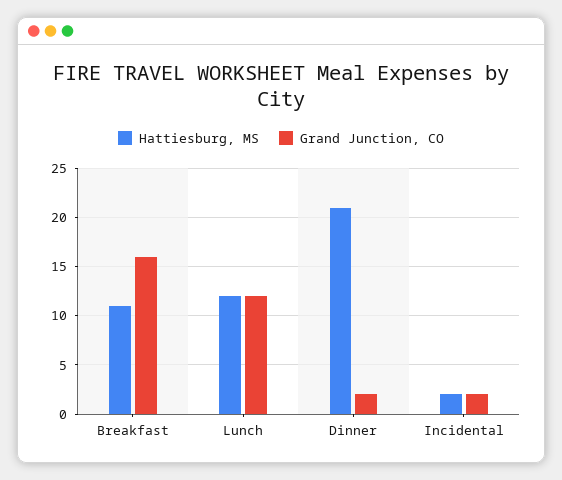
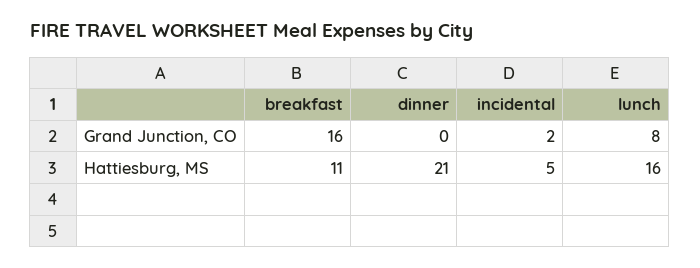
Hattiesburg, MS, Lunch: 12 -> 16
Grand Junction, CO, Lunch: 12 -> 8
Grand Junction, CO, Dinner: 2 -> 0
Hattiesburg, MS, Incidental: 2 -> 5

